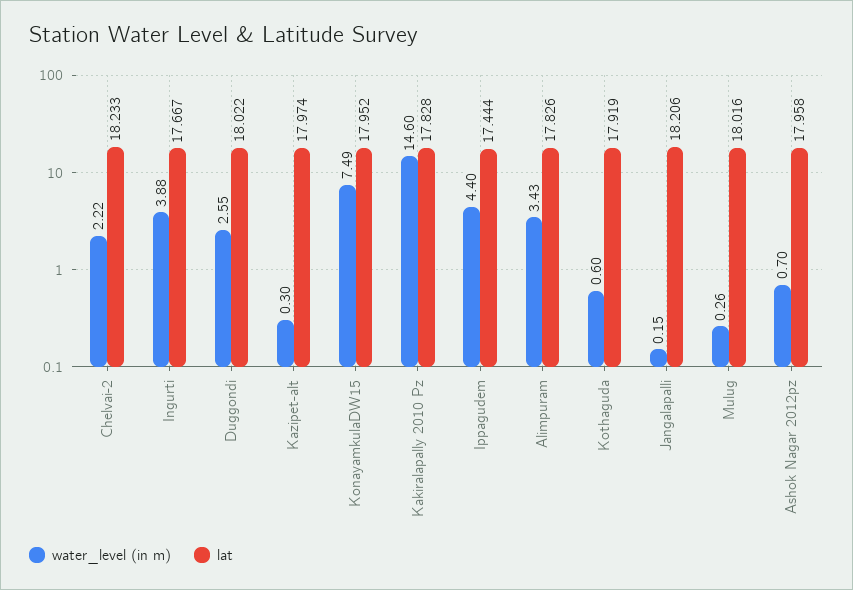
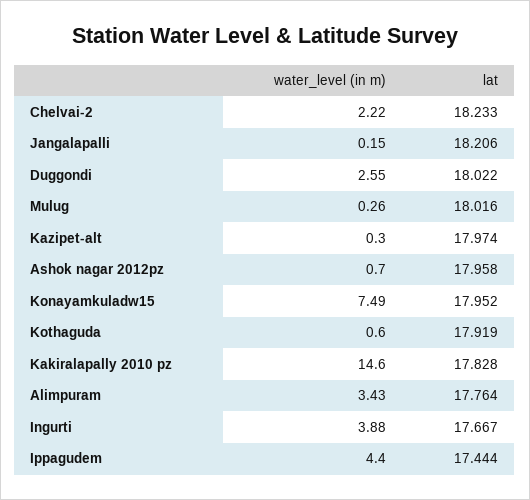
lat, Alimpuram: 17.826 -> 17.764

